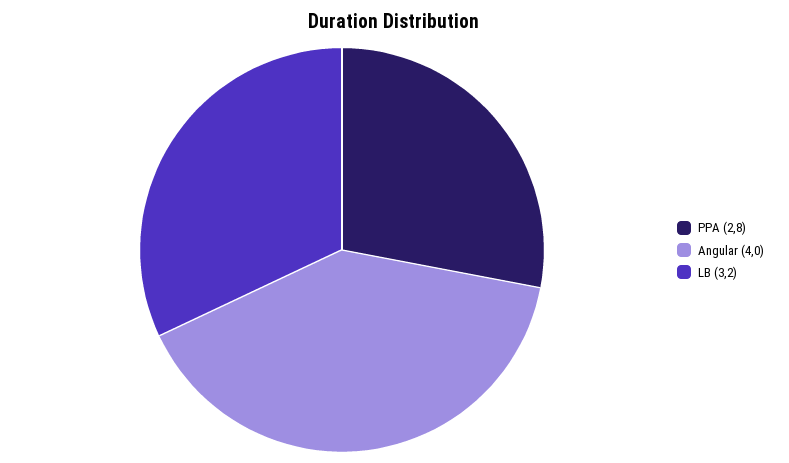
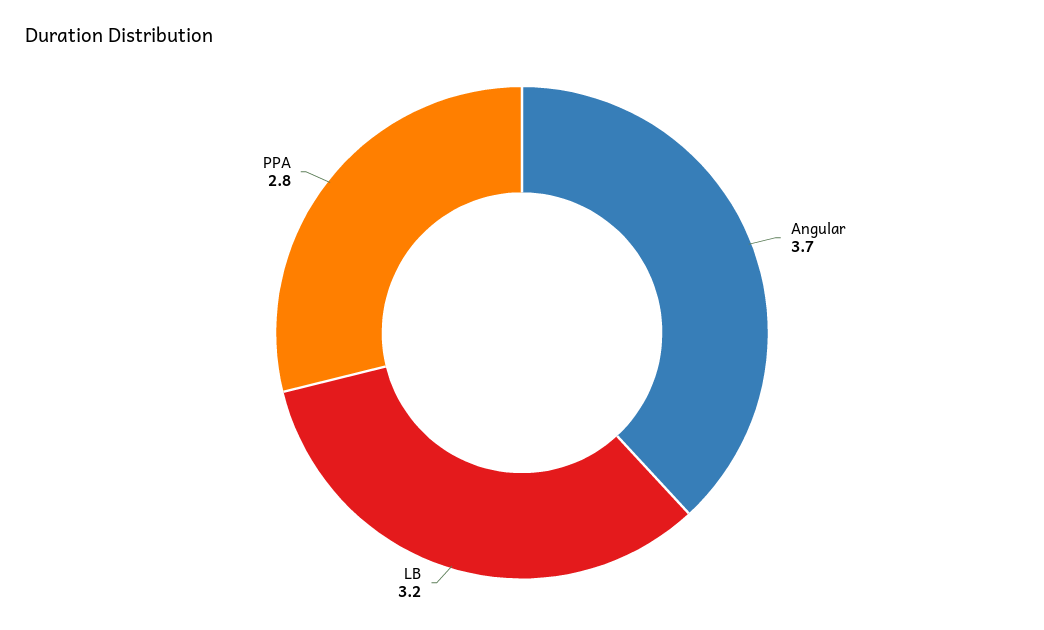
Angular: 4 -> 3.7

